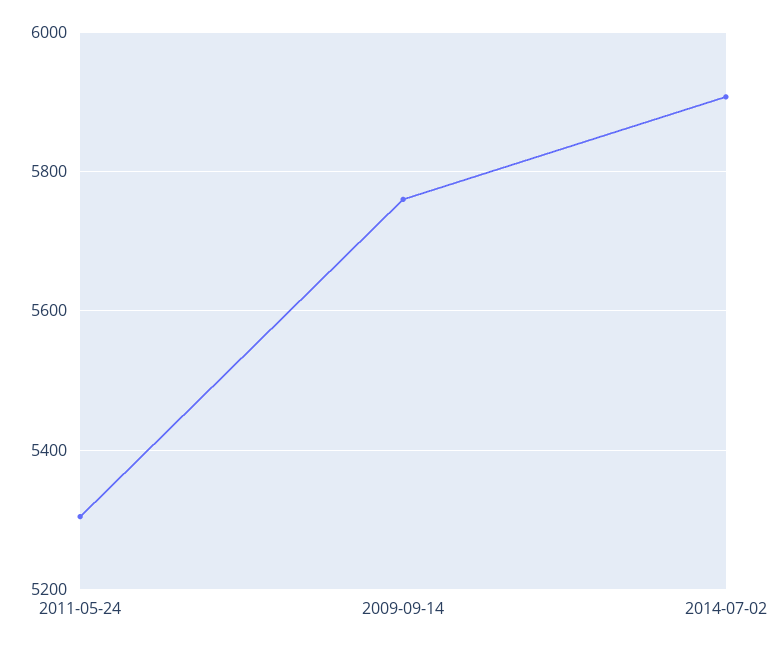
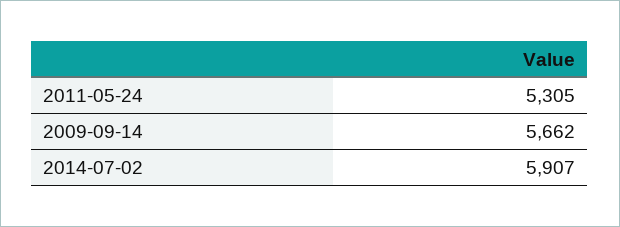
2009-09-14: 5760 -> 5662

